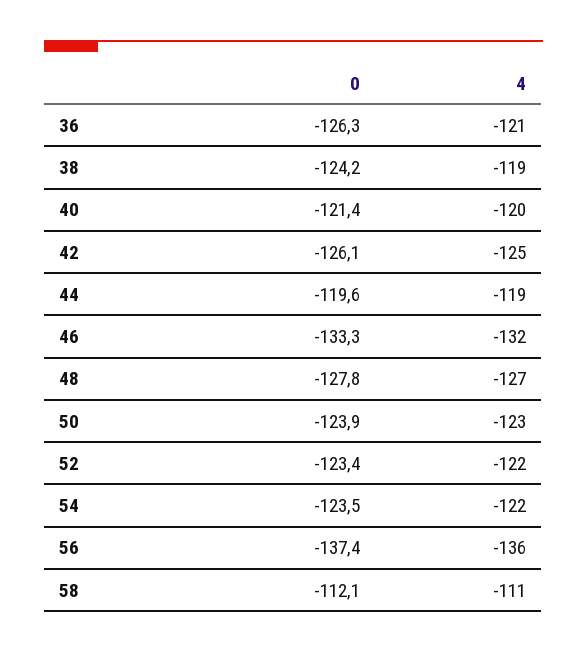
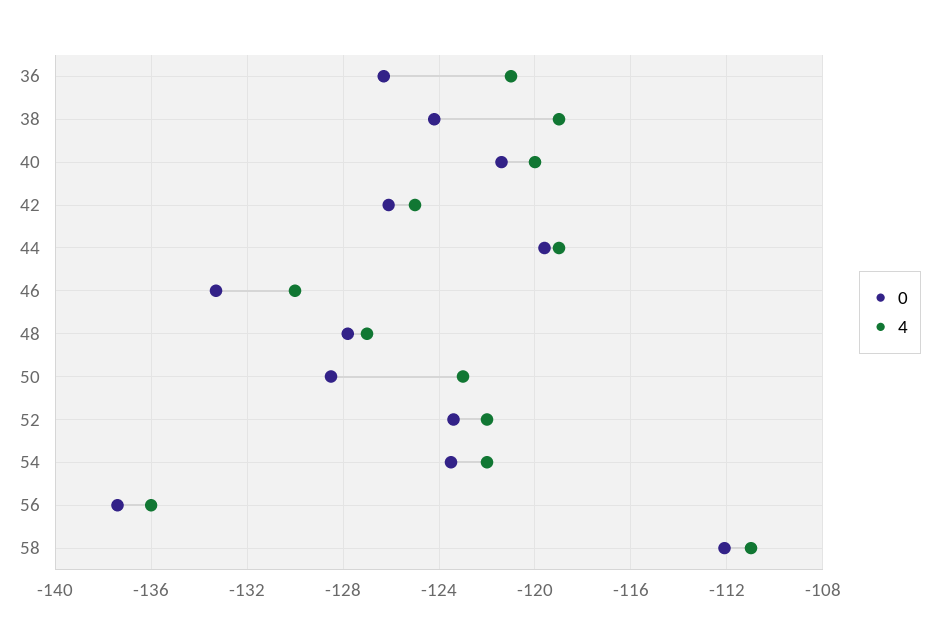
4, 46: -132 -> -130
0, 50: -123.9 -> -128.5

